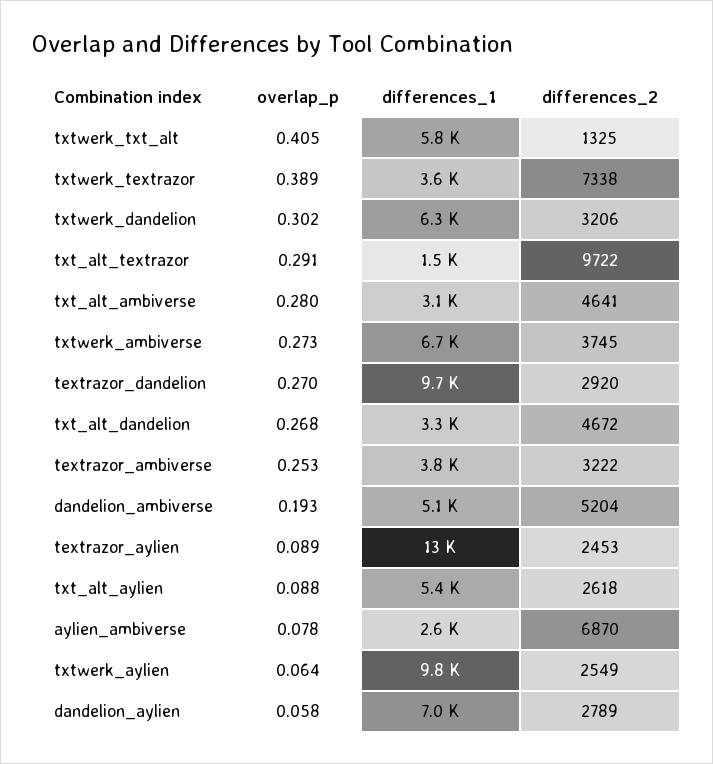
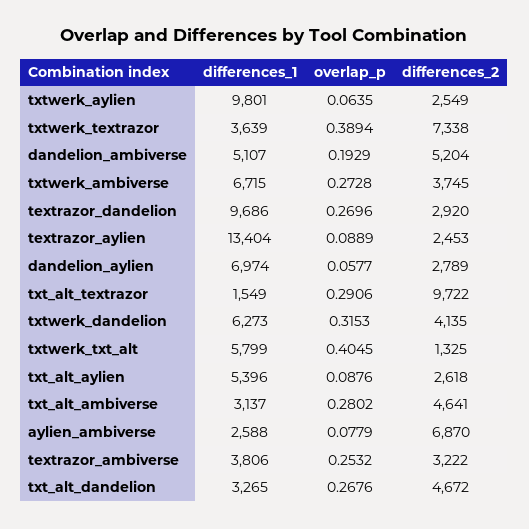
overlap_p, txtwerk_dandelion: 0.302 -> 0.3153
differences_2, txtwerk_dandelion: 3206 -> 4135

